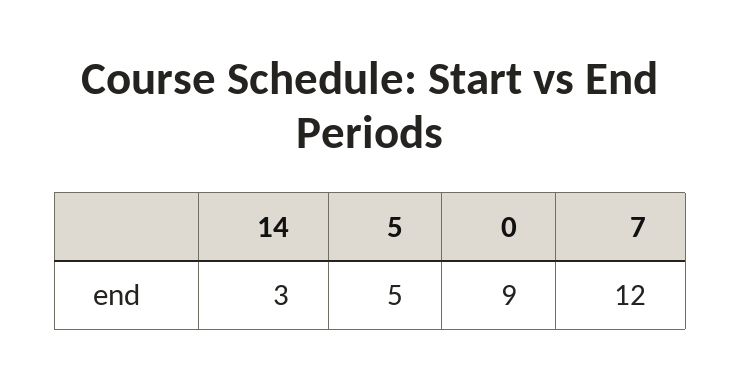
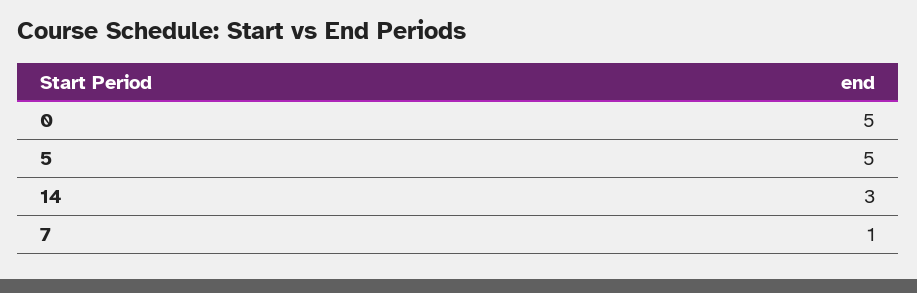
0: 9 -> 5
7: 12 -> 1

